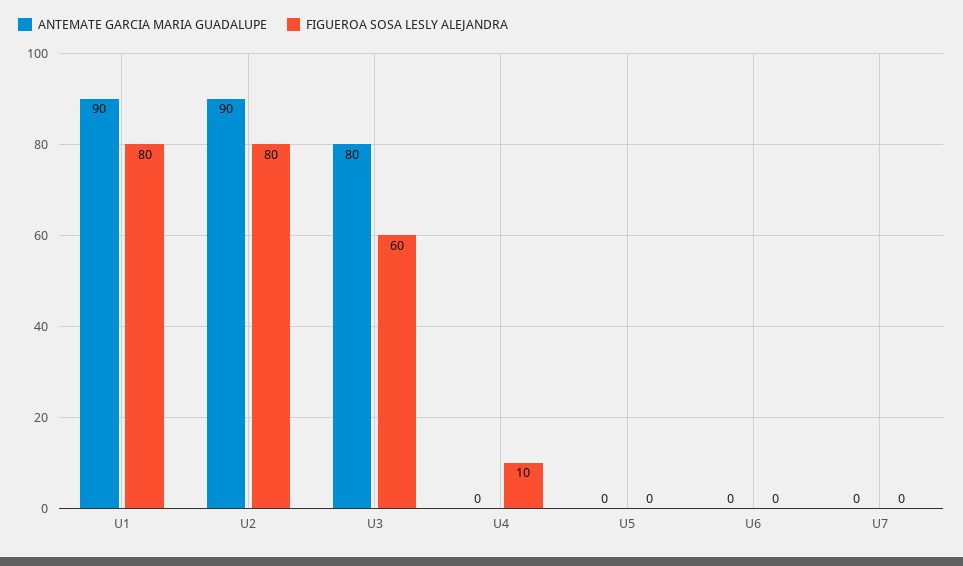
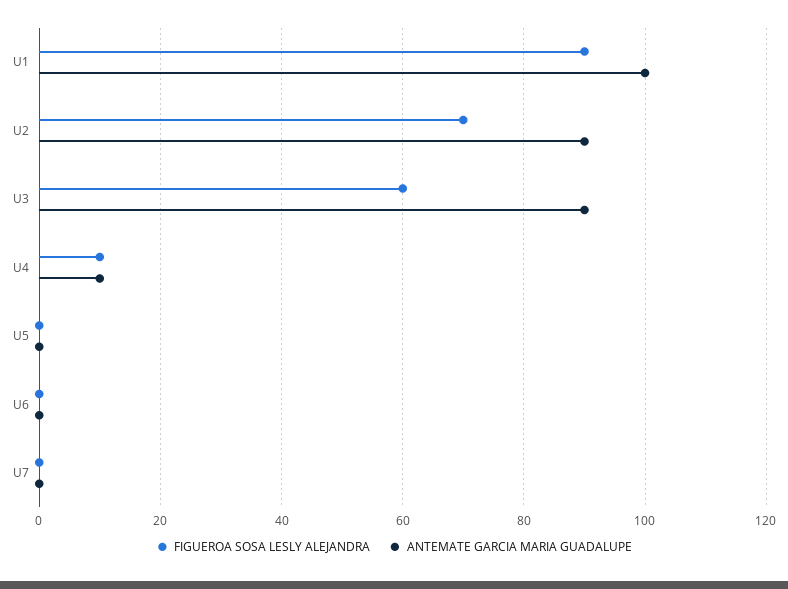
ANTEMATE GARCIA MARIA GUADALUPE, U1: 90 -> 100
FIGUEROA SOSA LESLY ALEJANDRA, U1: 80 -> 90
FIGUEROA SOSA LESLY ALEJANDRA, U2: 80 -> 70
ANTEMATE GARCIA MARIA GUADALUPE, U3: 80 -> 90
ANTEMATE GARCIA MARIA GUADALUPE, U4: 0 -> 10

